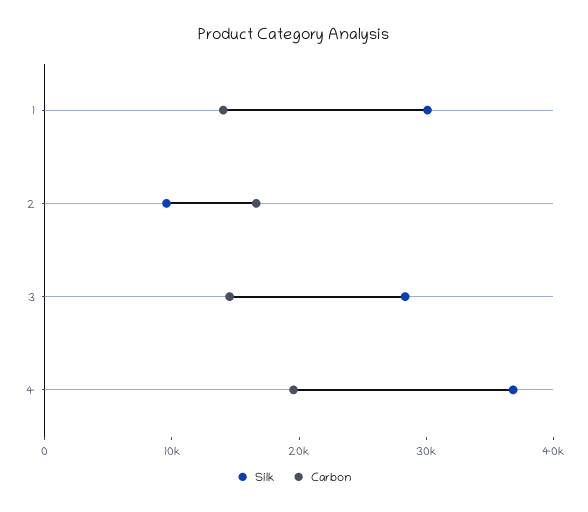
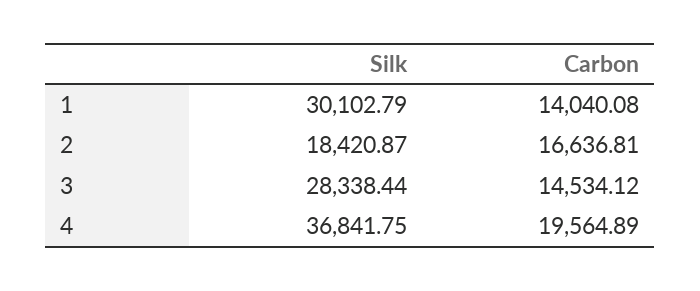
Silk, 2: 10000 -> 18420.87

